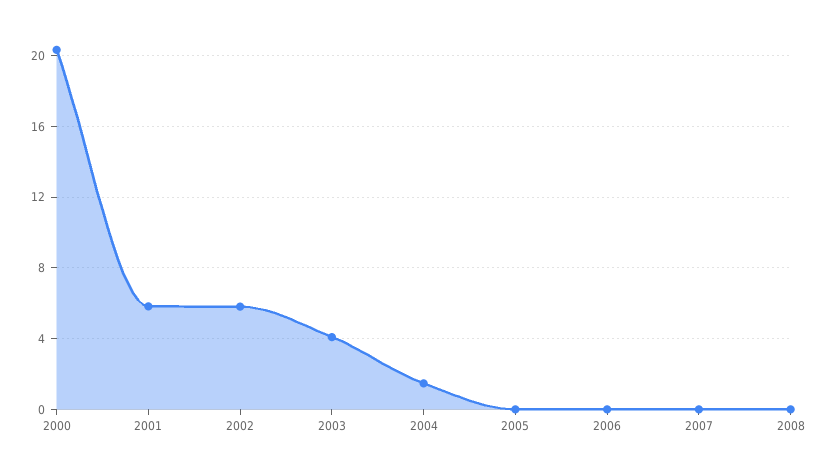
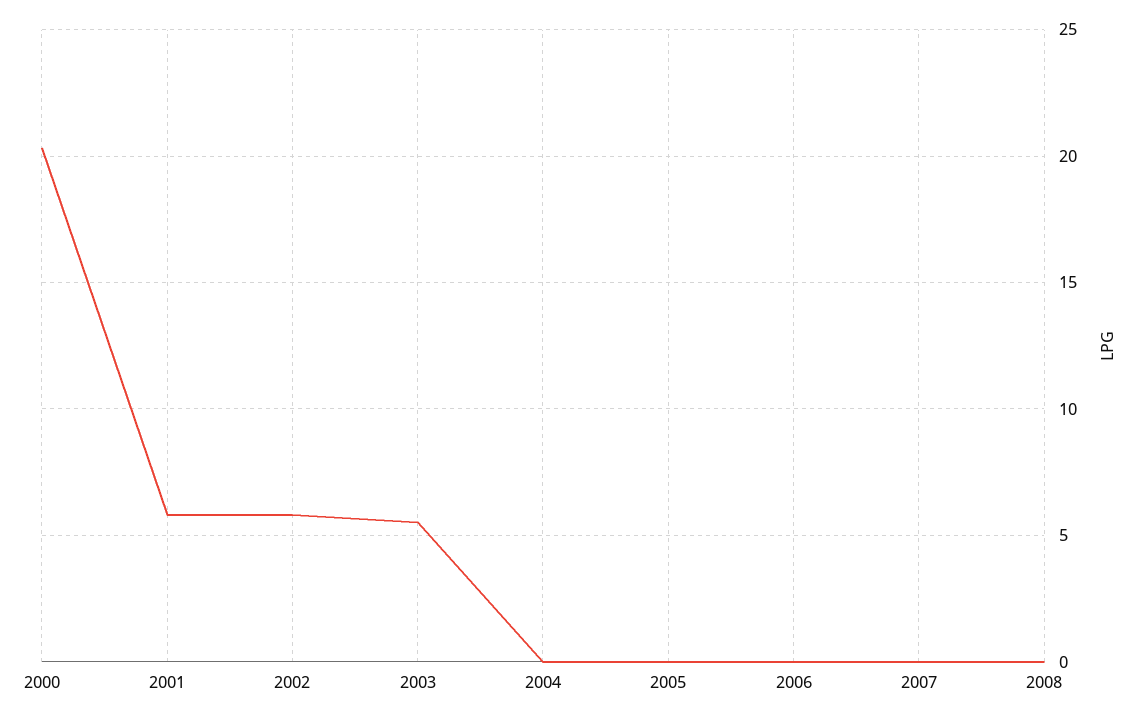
2003: 4 -> 5.5
2004: 1.5 -> 0

